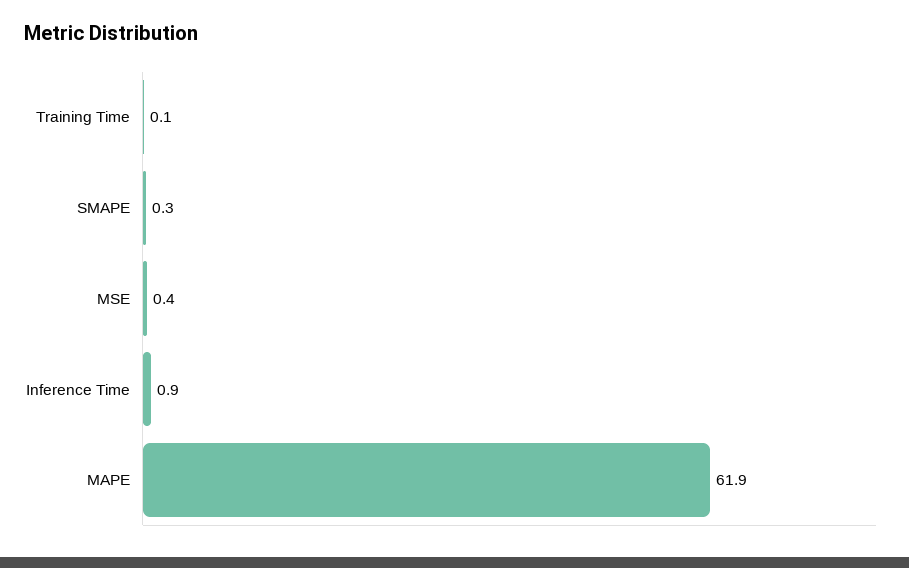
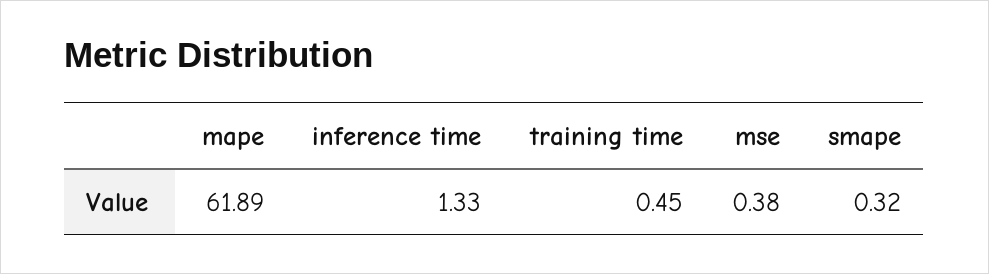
Training Time: 0.1 -> 0.45
Inference Time: 0.9 -> 1.33

